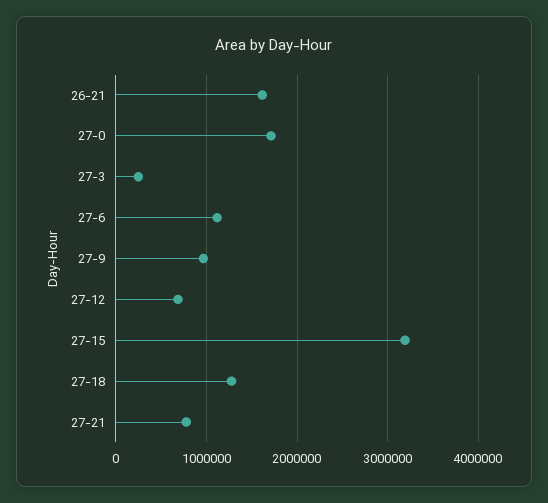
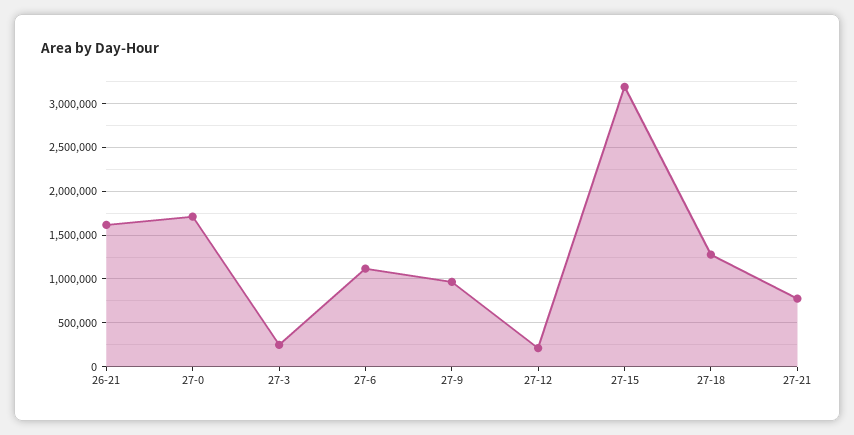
27-12: 700000 -> 200000

